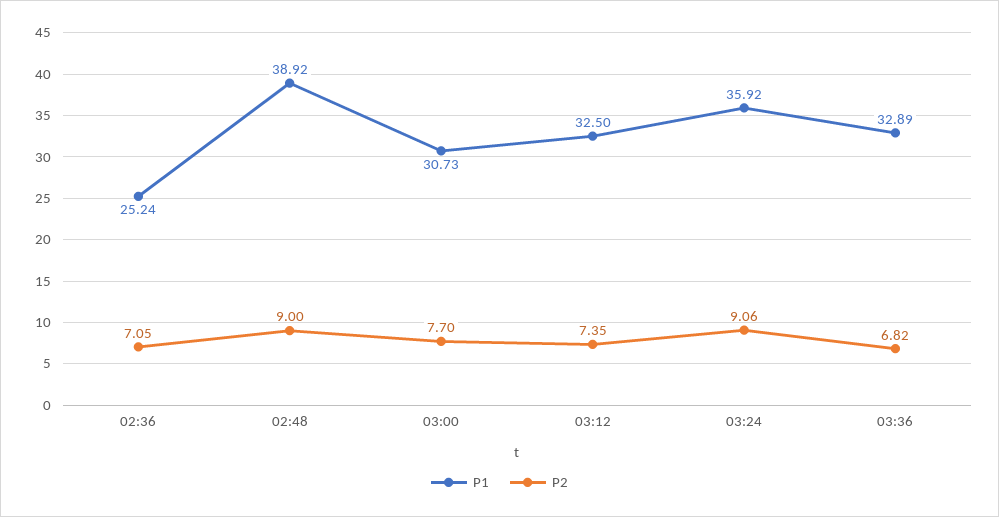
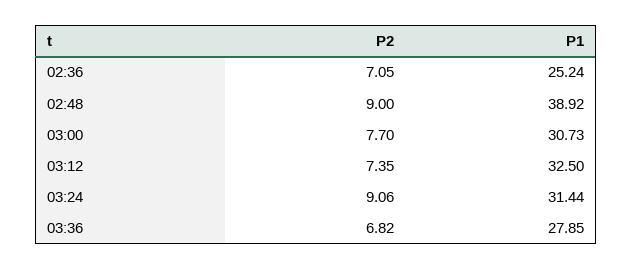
P1, 03:24: 35.92 -> 31.44
P1, 03:36: 32.89 -> 27.85

